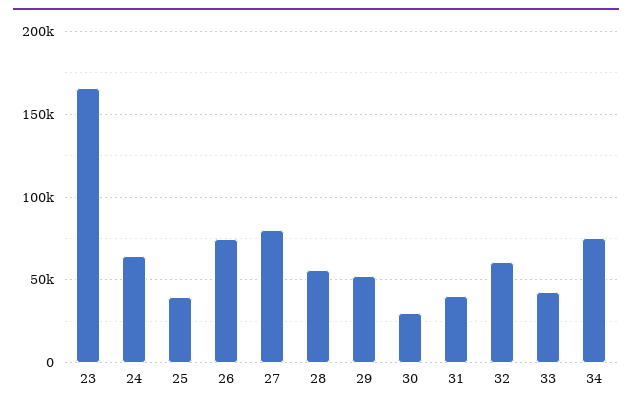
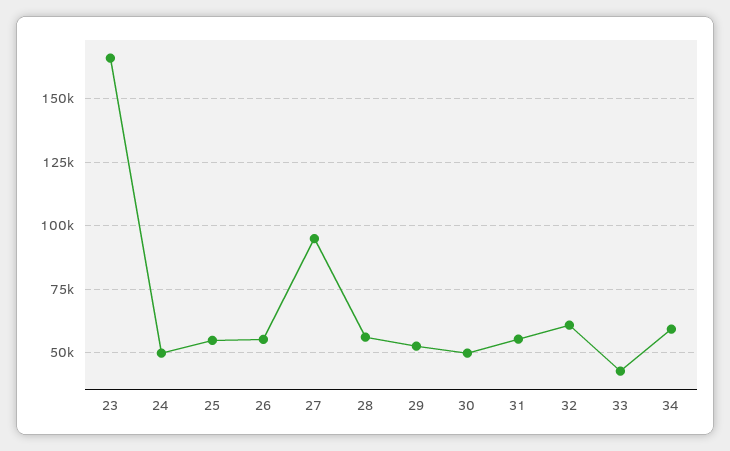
24: 65000 -> 50000
25: 40000 -> 55000
26: 75000 -> 55000
27: 80000 -> 95000
30: 30000 -> 50000
31: 40000 -> 55000
34: 75000 -> 60000

